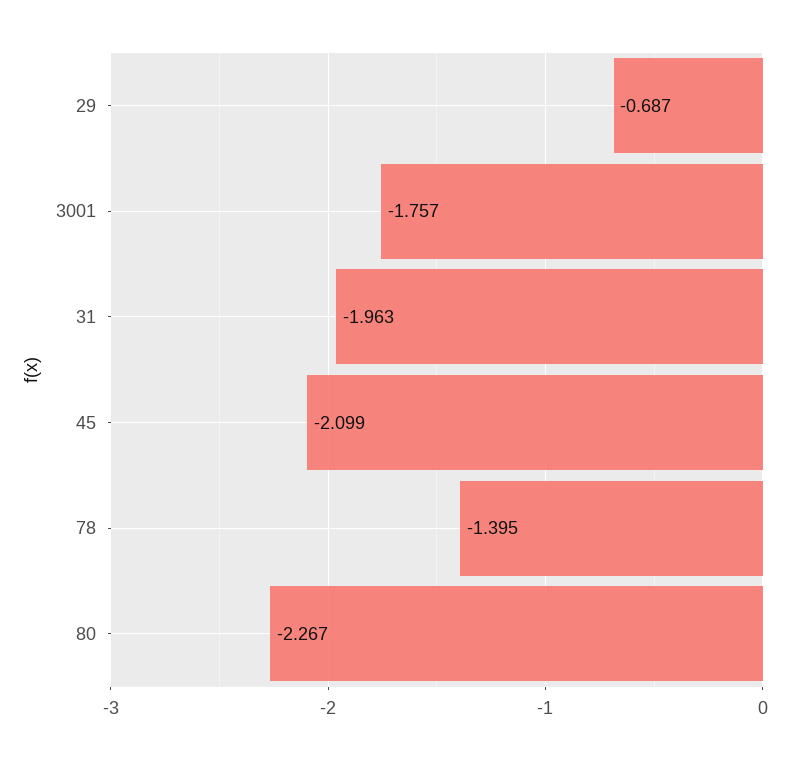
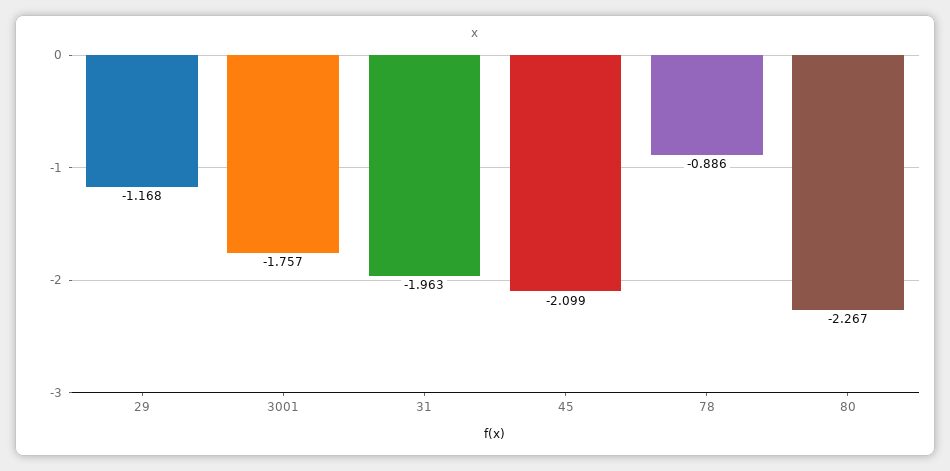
29: -0.687 -> -1.168
78: -1.395 -> -0.886

